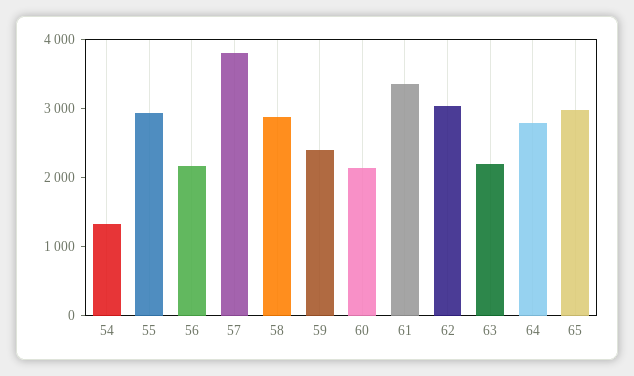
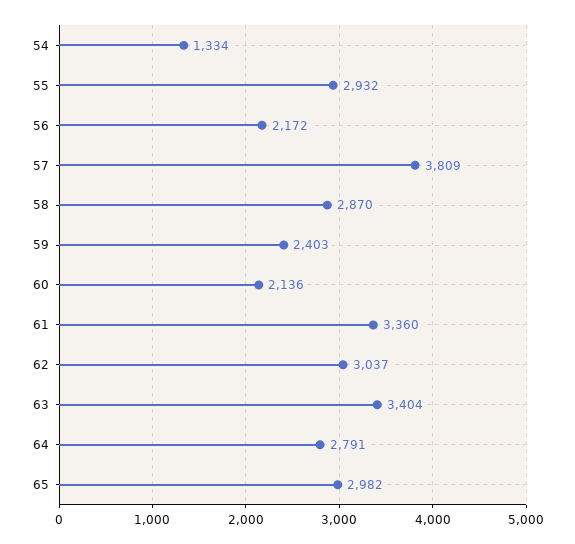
63: 2200 -> 3404

